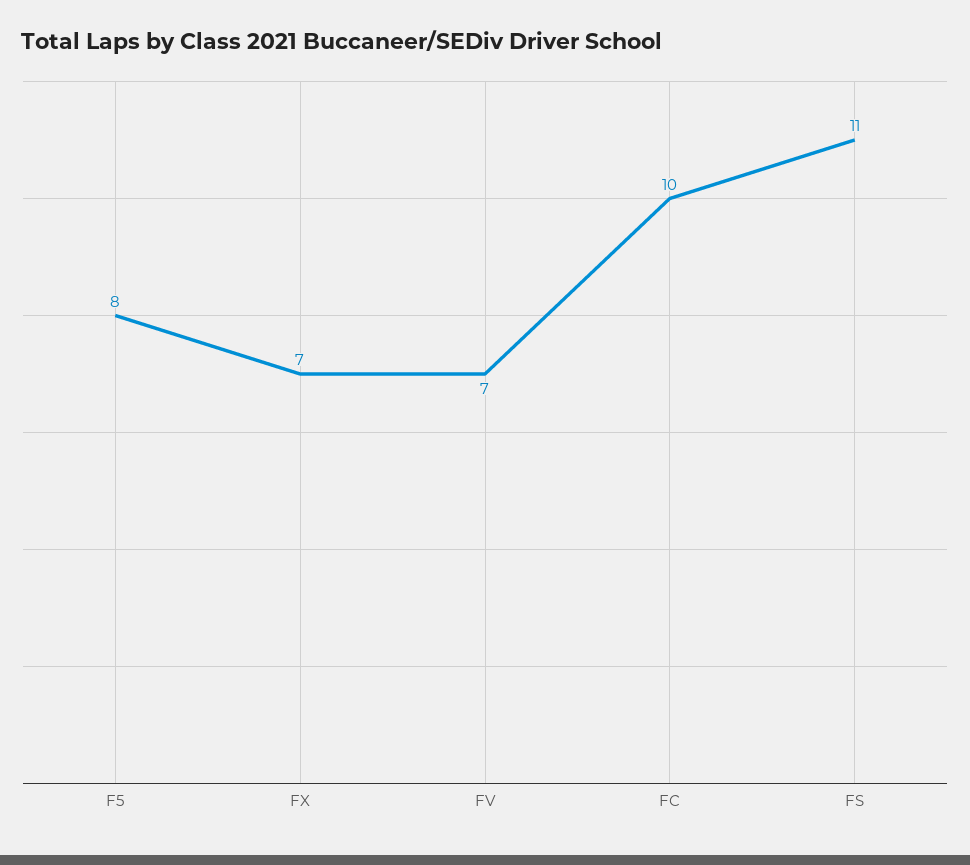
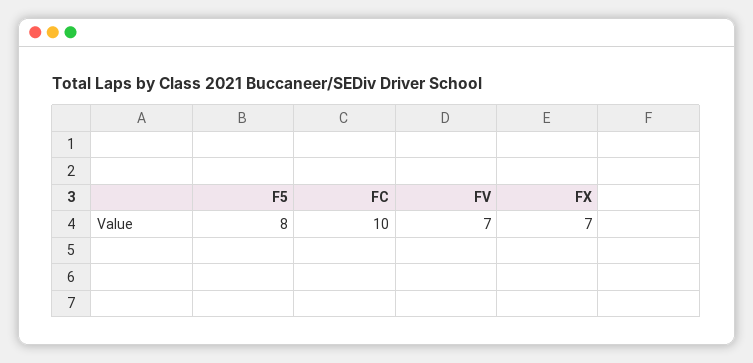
FS: 11 -> none

